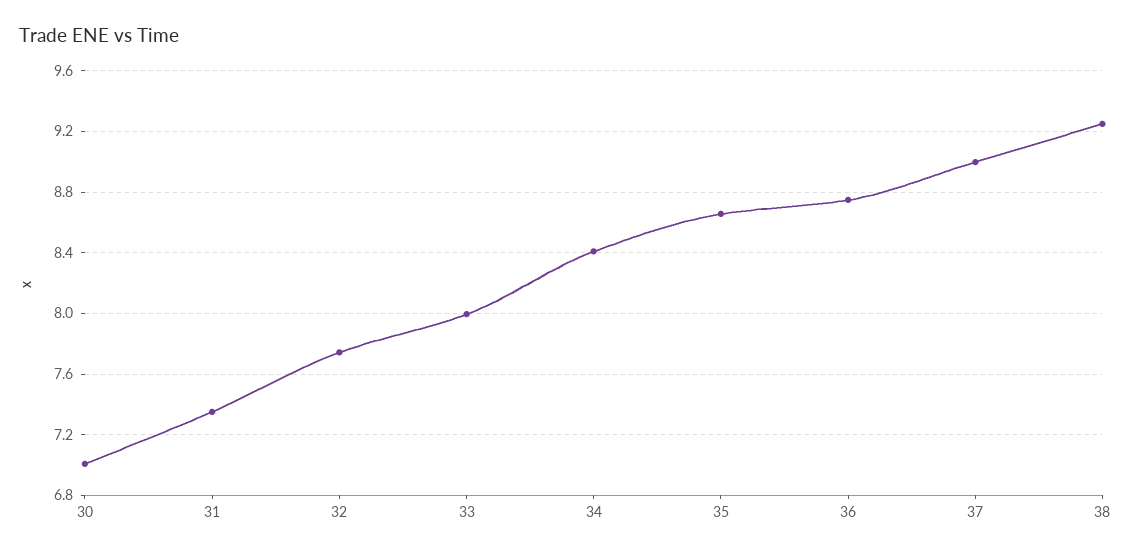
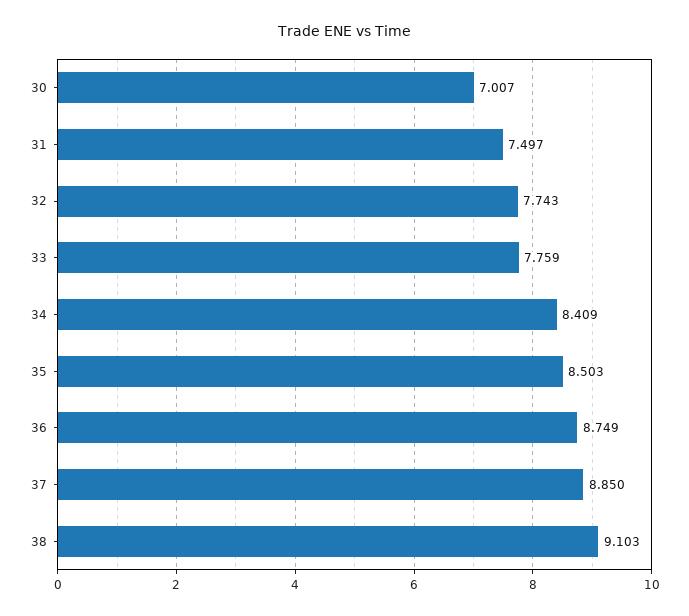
31: 7.35 -> 7.497
33: 8 -> 7.759
35: 8.65 -> 8.503
37: 9 -> 8.85
38: 9.25 -> 9.103

